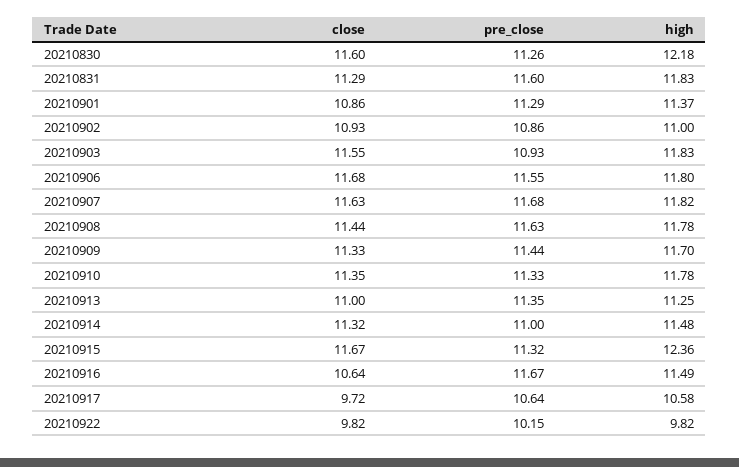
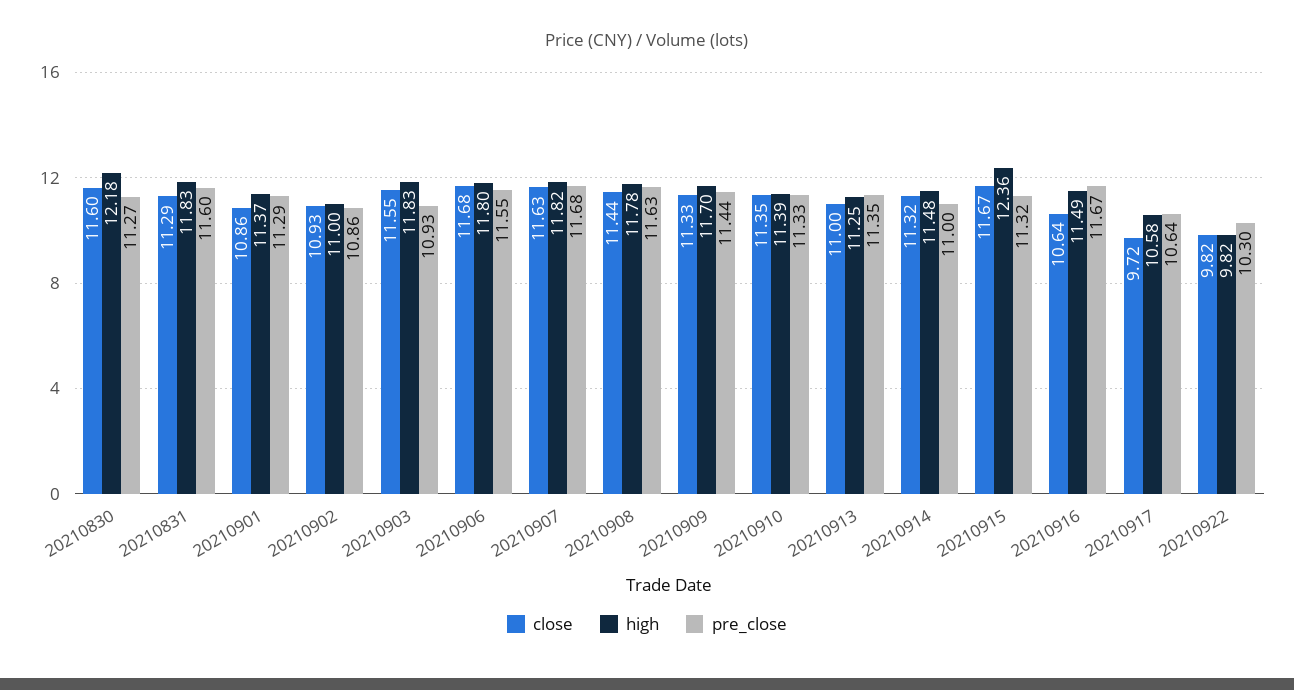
pre_close, 20210830: 11.26 -> 11.27
high, 20210910: 11.78 -> 11.39
pre_close, 20210922: 10.15 -> 10.3

